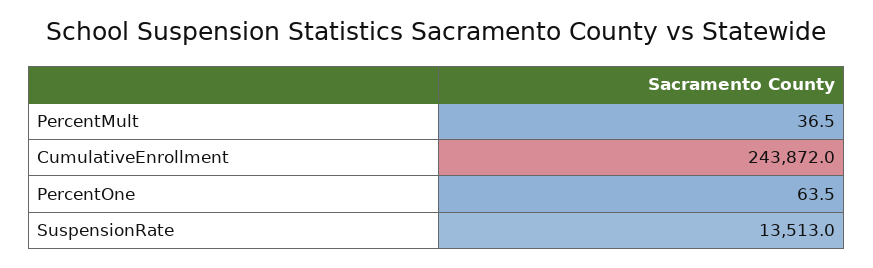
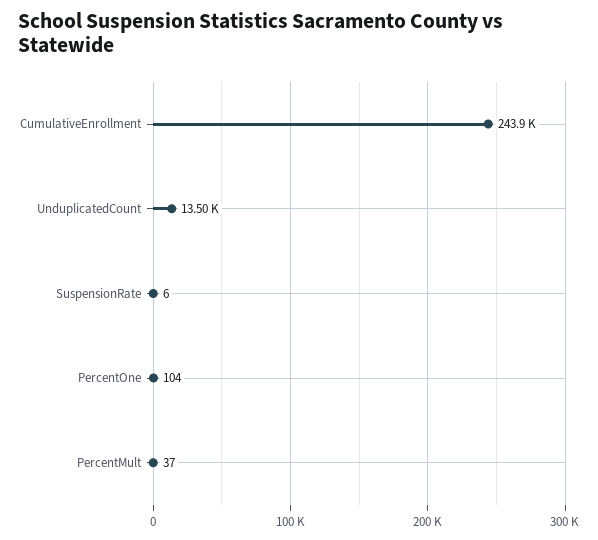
PercentOne: 63.5 -> 104
SuspensionRate: 13513 -> 6
UnduplicatedCount: none -> 13500

